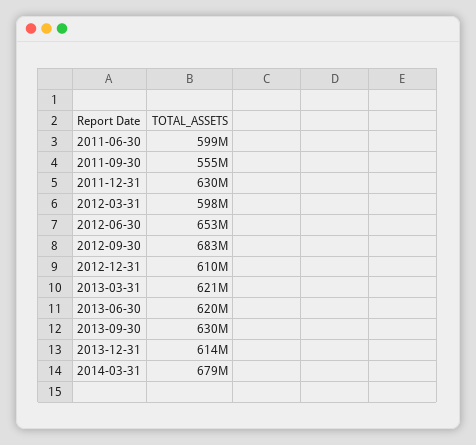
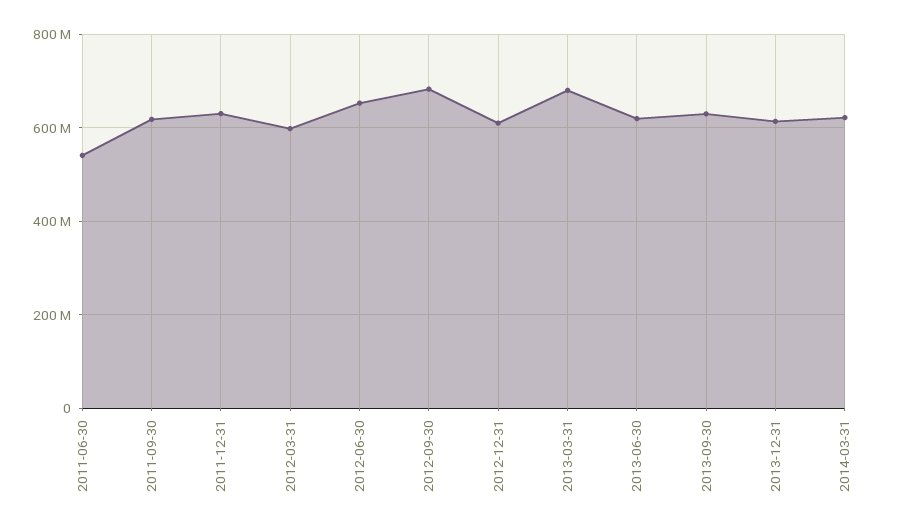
2011-06-30: 599000000 -> 540000000
2011-09-30: 555000000 -> 620000000
2013-03-31: 621000000 -> 680000000
2014-03-31: 679000000 -> 620000000

